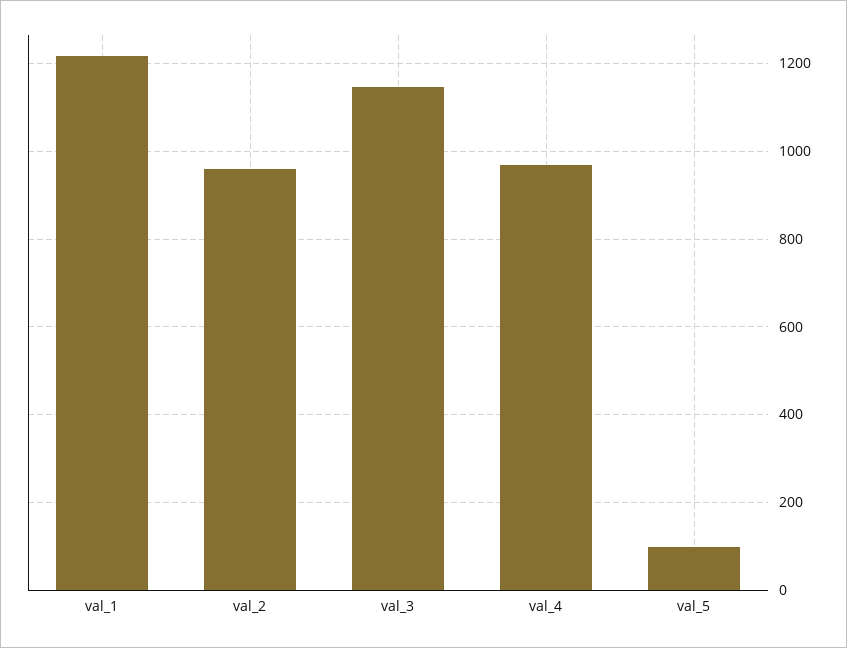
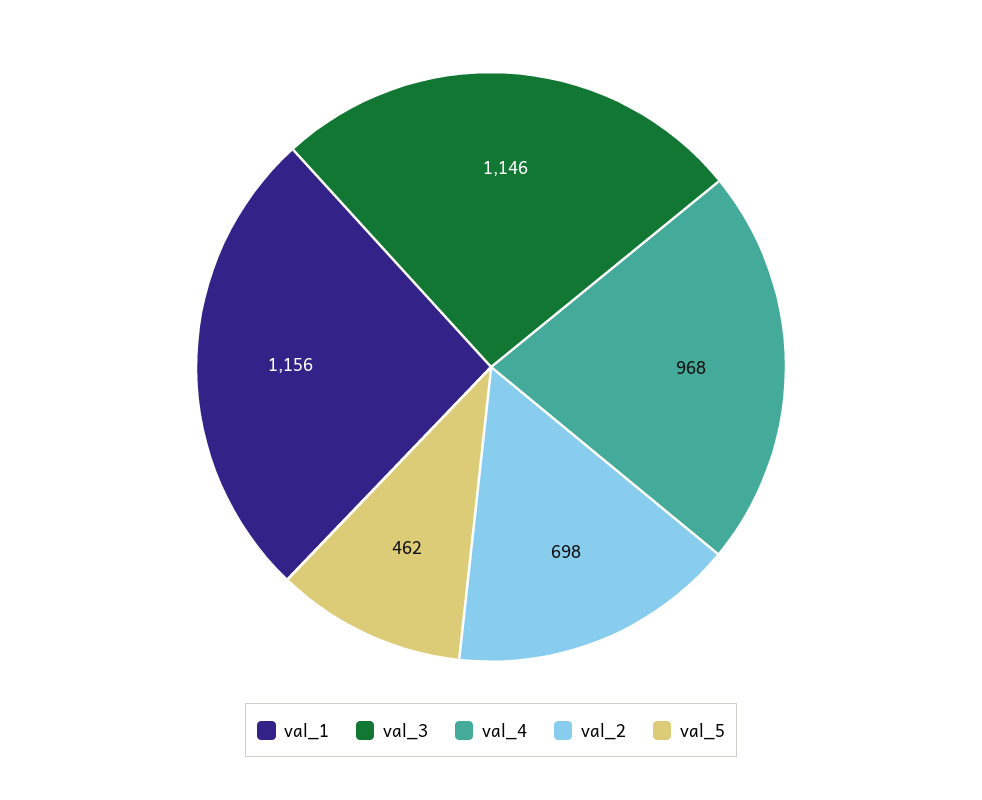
val_1: 1220 -> 1156
val_2: 960 -> 698
val_5: 100 -> 462

